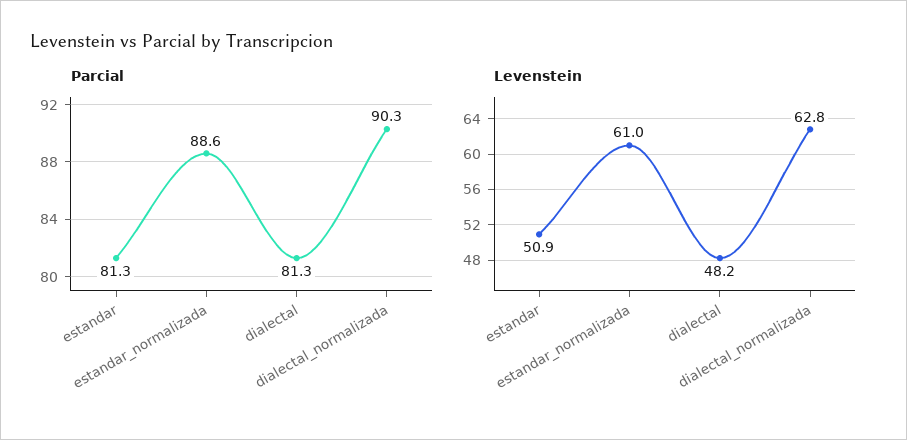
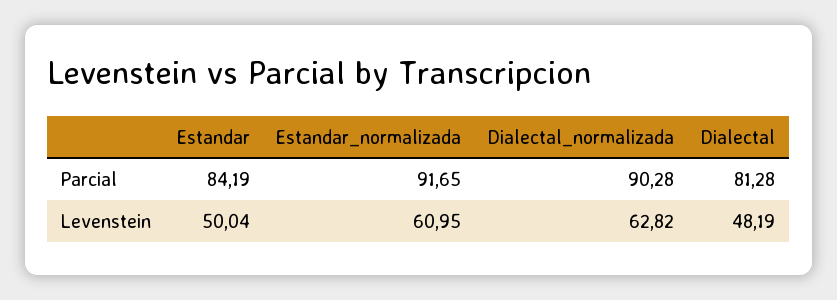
Parcial, estandar: 81.3 -> 84.19
Parcial, estandar_normalizada: 88.6 -> 91.65
Levenstein, estandar: 50.9 -> 50.04

